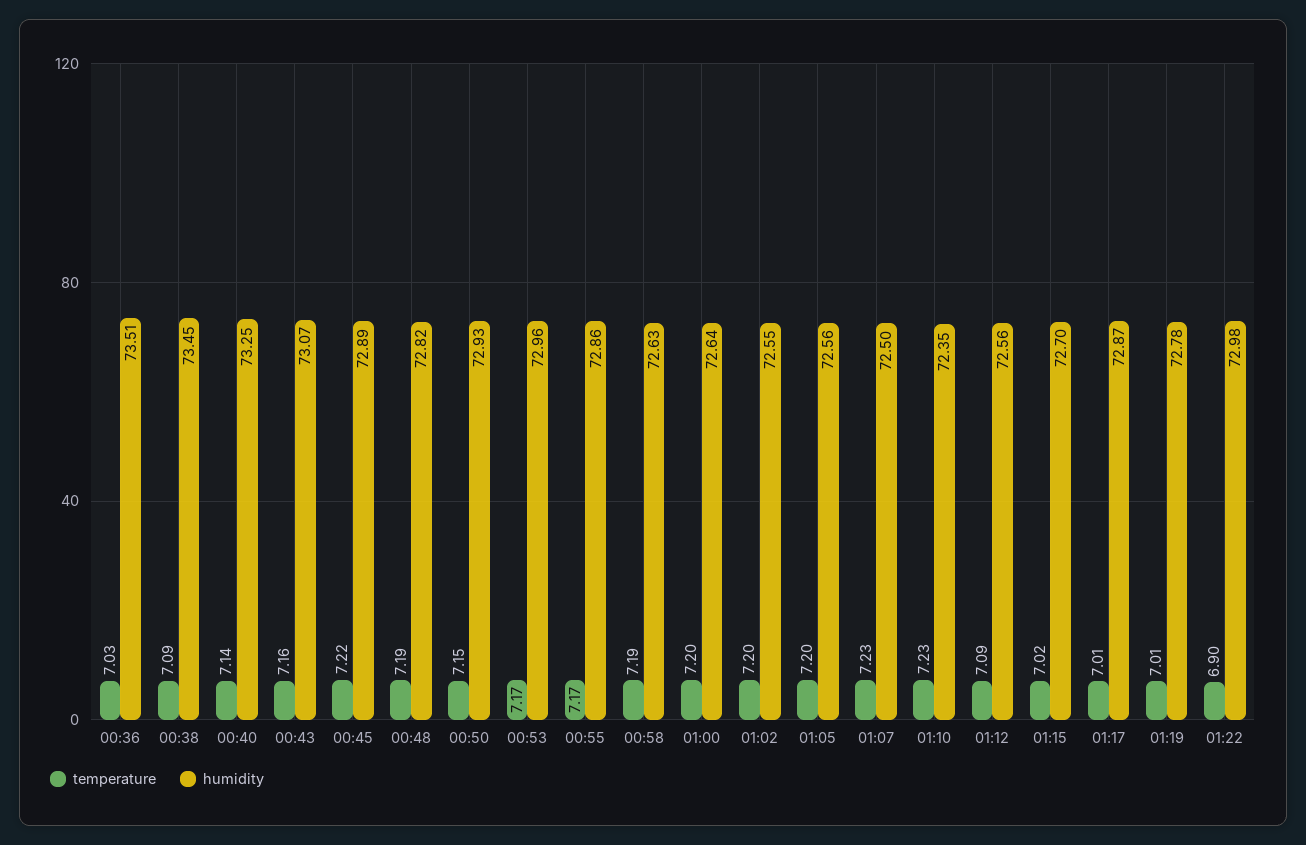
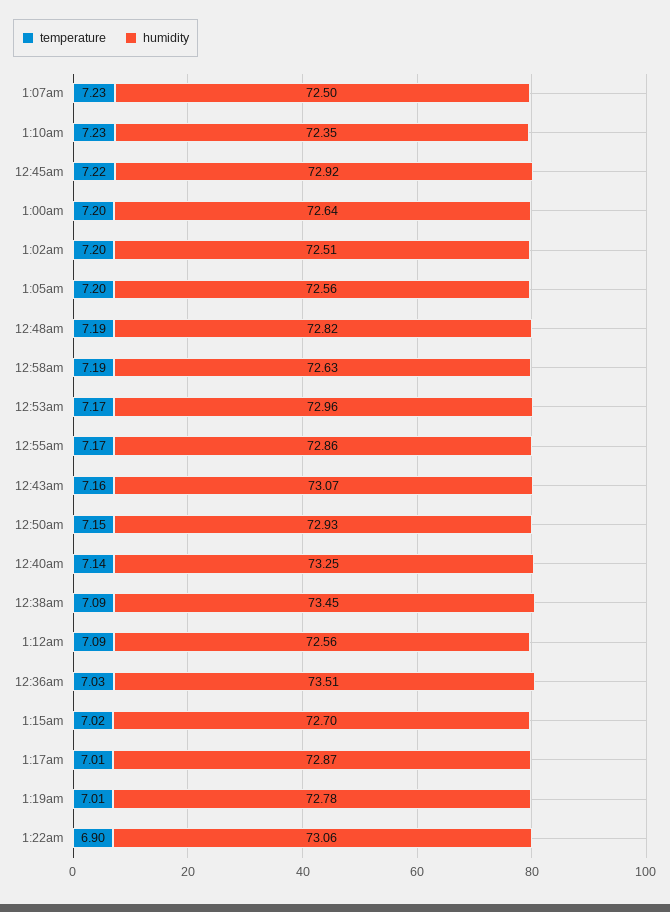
humidity, 00:45: 72.89 -> 72.92
humidity, 01:02: 72.55 -> 72.51
humidity, 01:22: 72.98 -> 73.06

